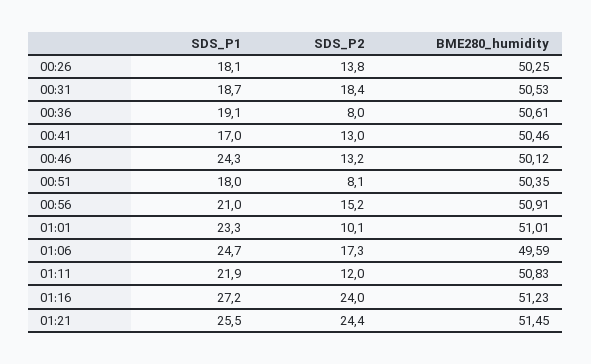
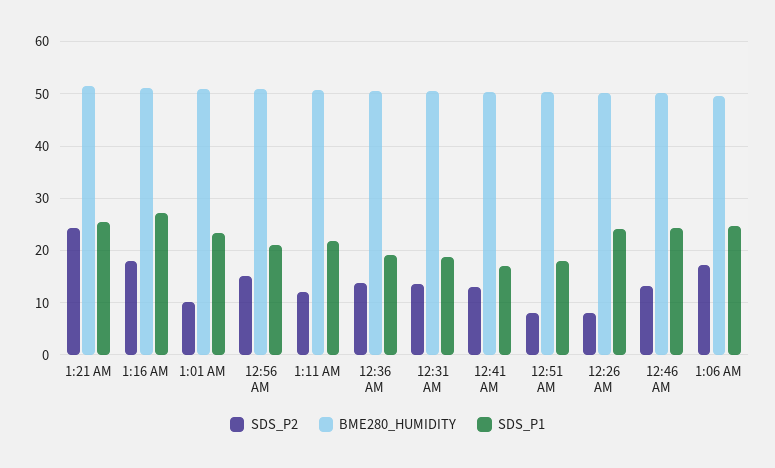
SDS_P1, 00:26: 18.1 -> 24
SDS_P2, 00:26: 13.8 -> 8
SDS_P2, 00:31: 18.4 -> 14
SDS_P2, 00:36: 8 -> 14
SDS_P2, 01:16: 24 -> 18

